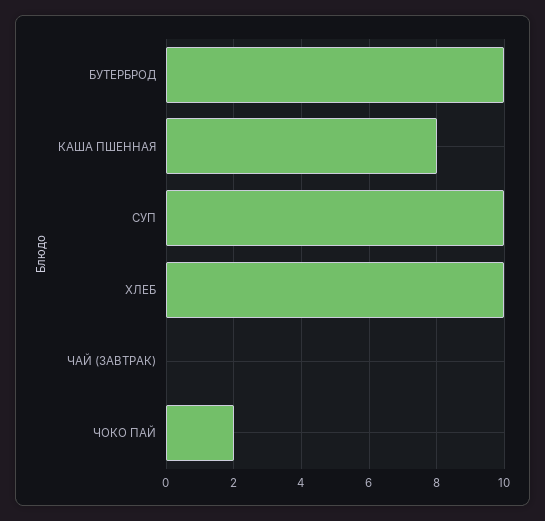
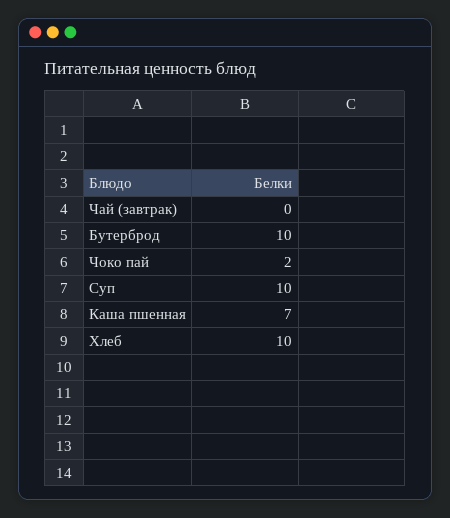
КАША ПШЕННАЯ: 8 -> 7

